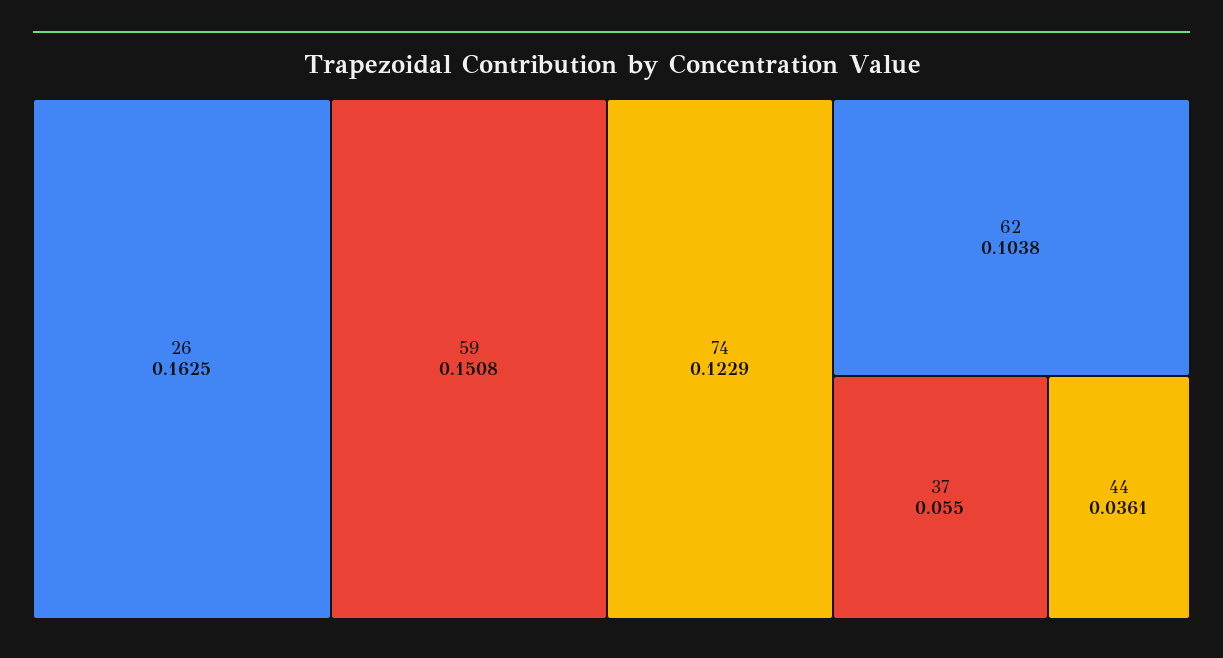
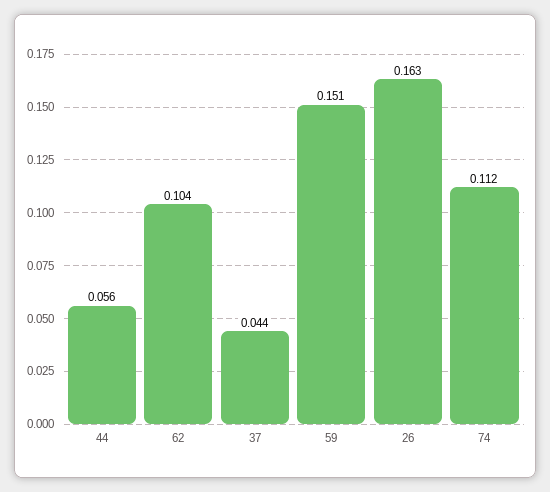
74: 0.1229 -> 0.112
37: 0.055 -> 0.044
44: 0.0361 -> 0.056

